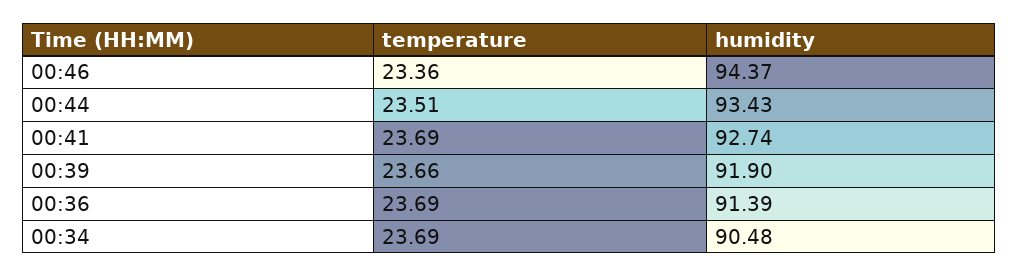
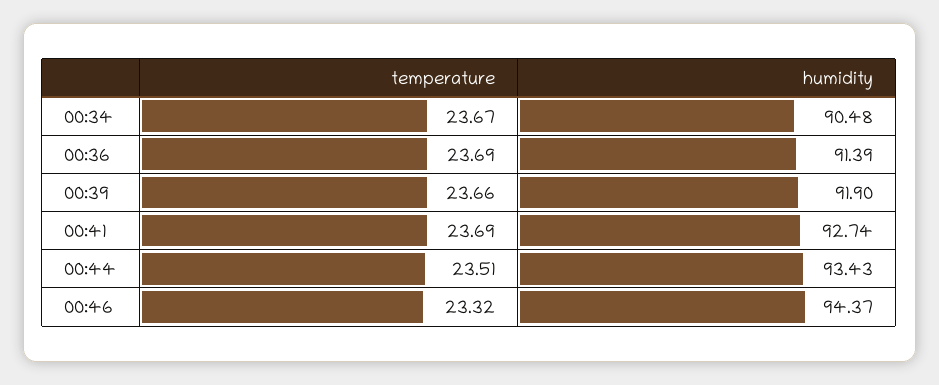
temperature, 00:46: 23.36 -> 23.32
temperature, 00:34: 23.69 -> 23.67

